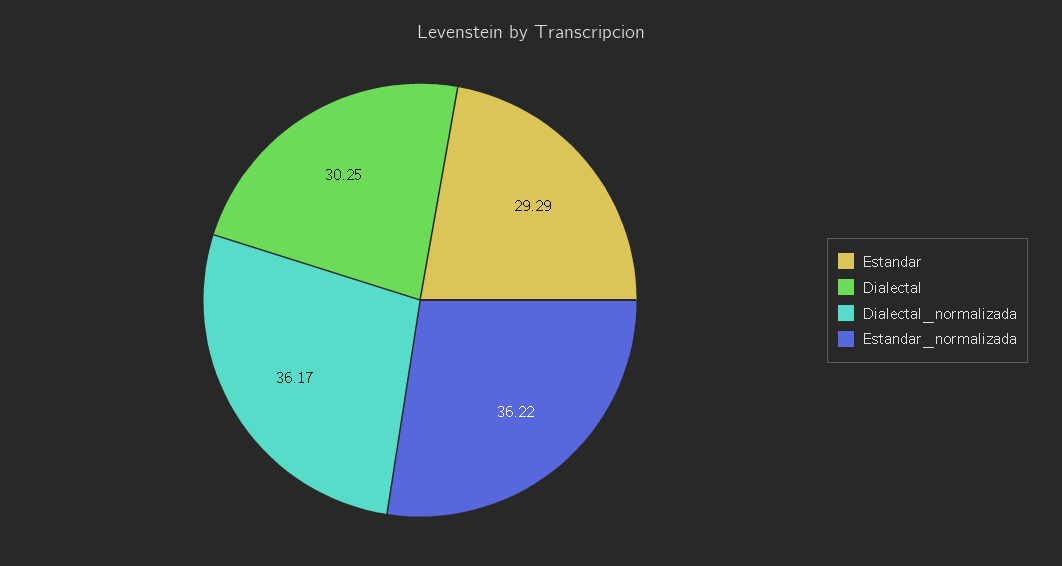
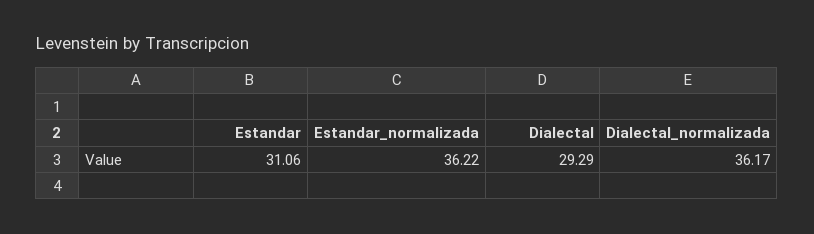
Estandar: 29.29 -> 31.06
Dialectal: 30.25 -> 29.29

